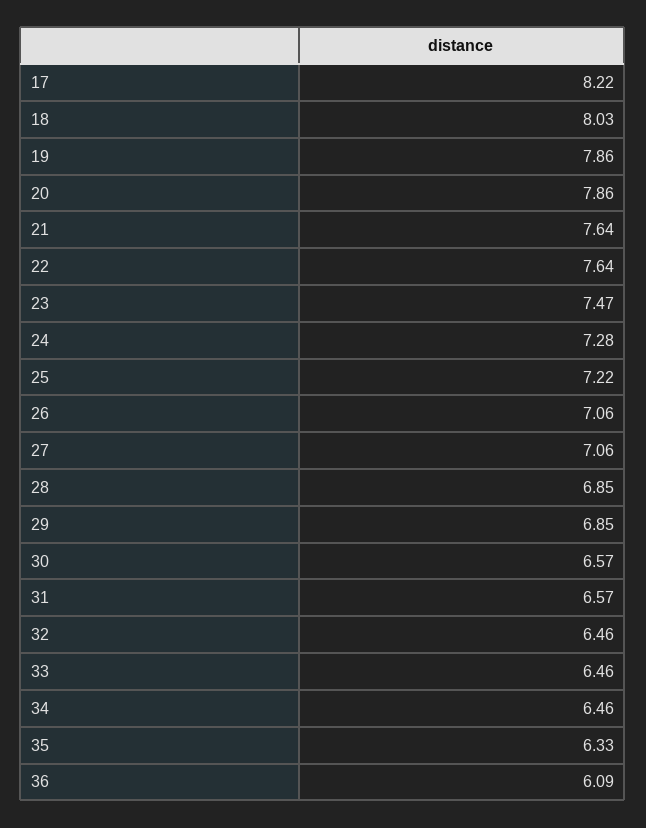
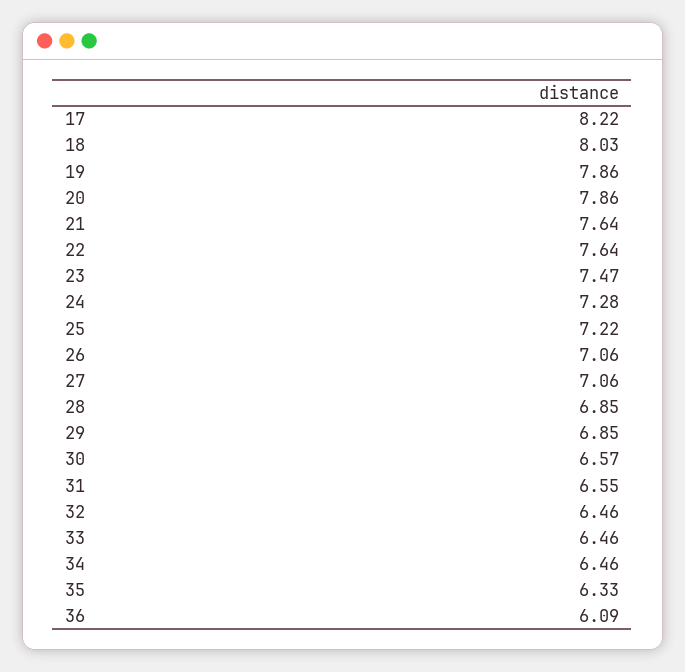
31: 6.57 -> 6.55

